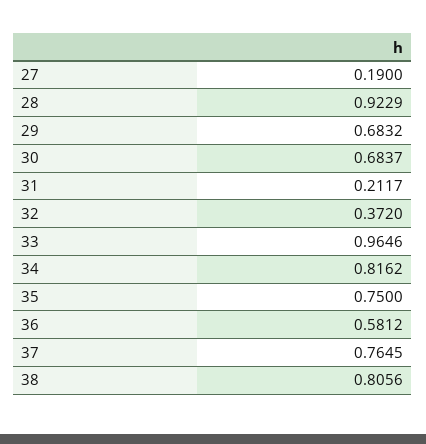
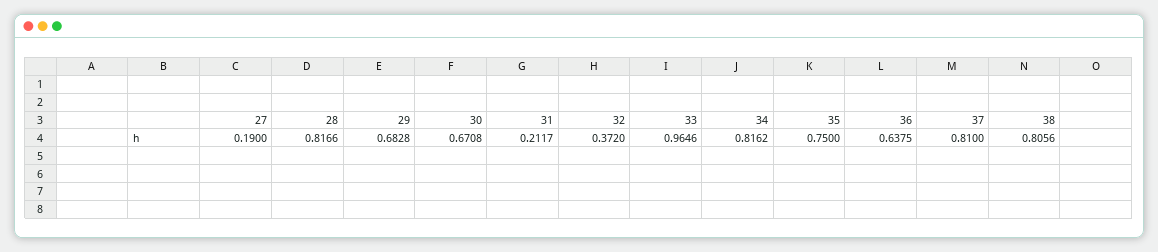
28: 0.9229 -> 0.8166
29: 0.6832 -> 0.6828
30: 0.6837 -> 0.6708
36: 0.5812 -> 0.6375
37: 0.7645 -> 0.81

